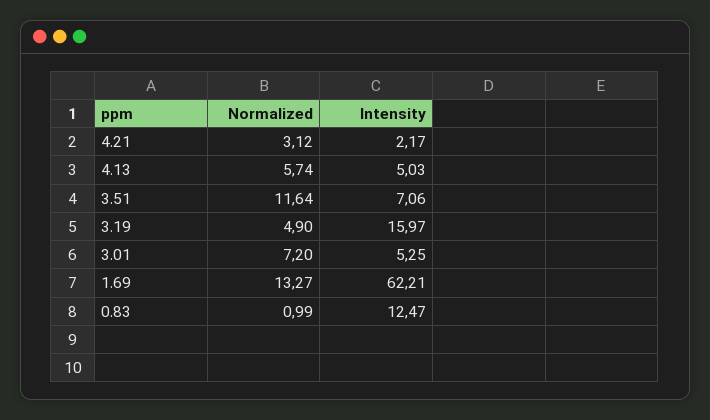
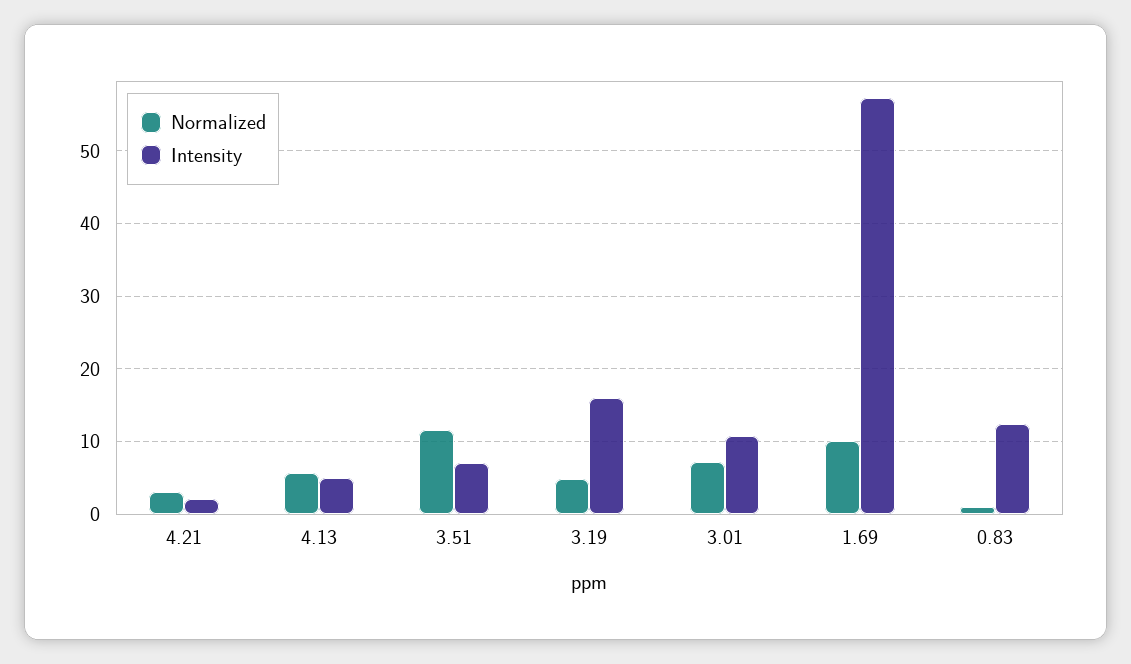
Intensity, 3.01: 5.25 -> 11
Normalized, 1.69: 13.27 -> 10
Intensity, 1.69: 62.21 -> 57

